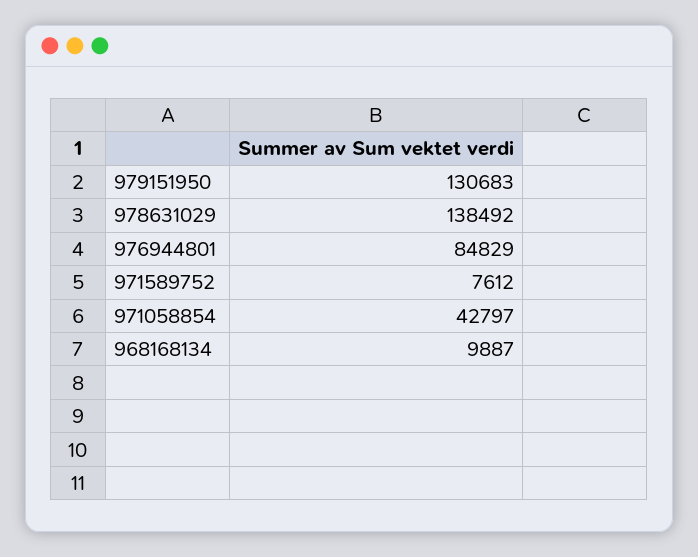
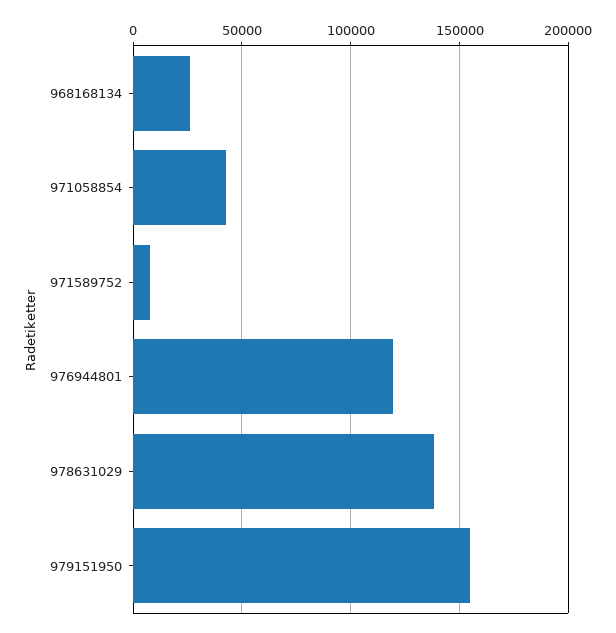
979151950: 130683 -> 155000
976944801: 84829 -> 120000
968168134: 9887 -> 25000

